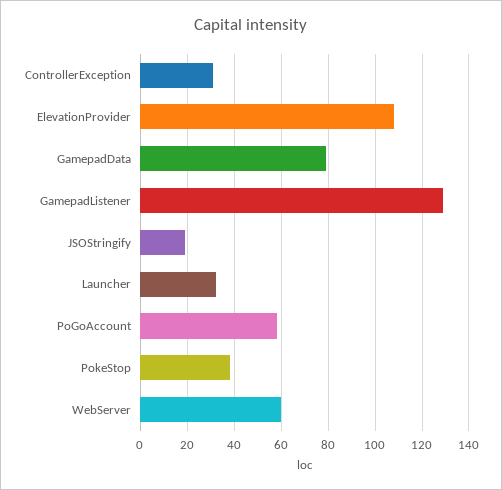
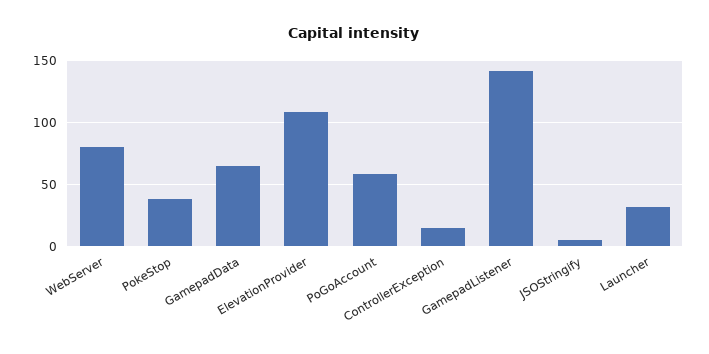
ControllerException: 30 -> 15
GamepadData: 80 -> 65
GamepadListener: 130 -> 140
JSOStringify: 20 -> 5
WebServer: 60 -> 80

